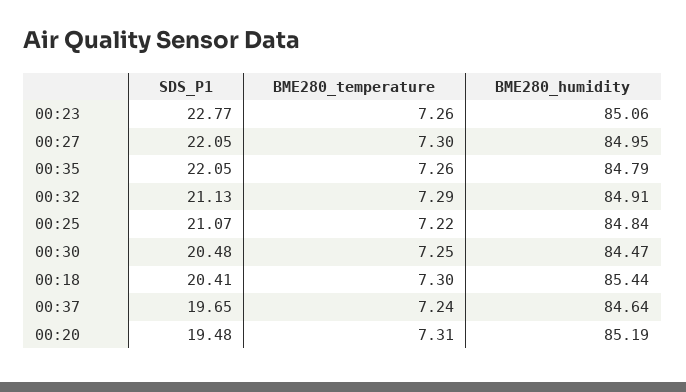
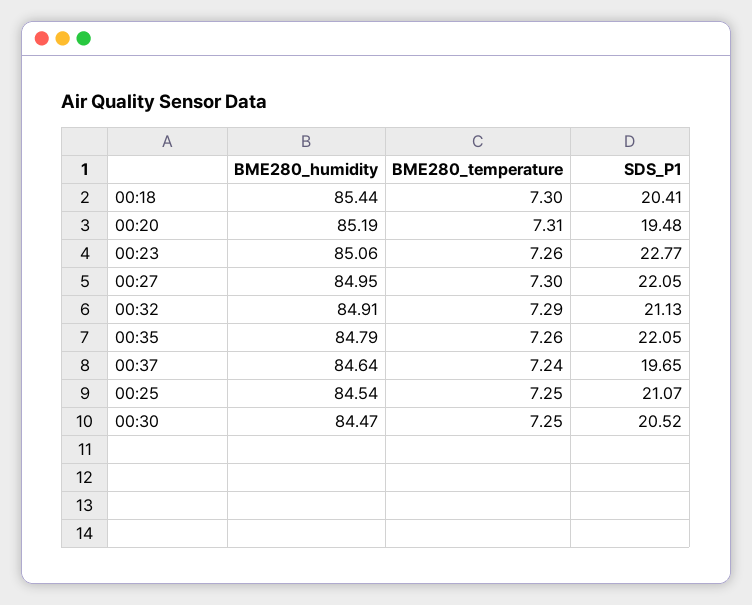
BME280_temperature, 00:25: 7.22 -> 7.25
BME280_humidity, 00:25: 84.84 -> 84.54
SDS_P1, 00:30: 20.48 -> 20.52

